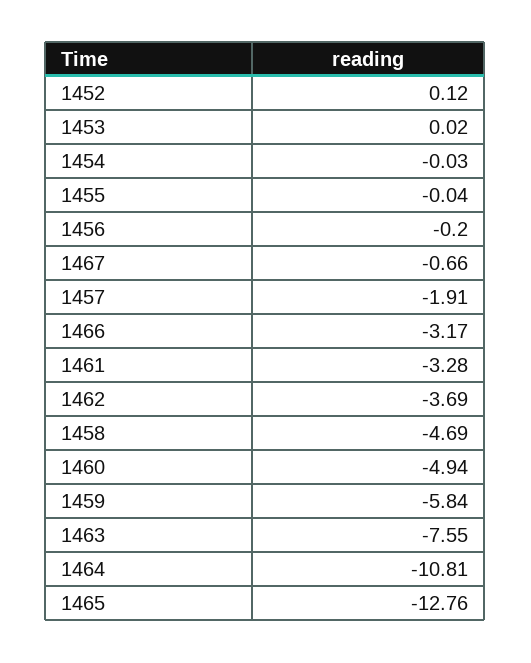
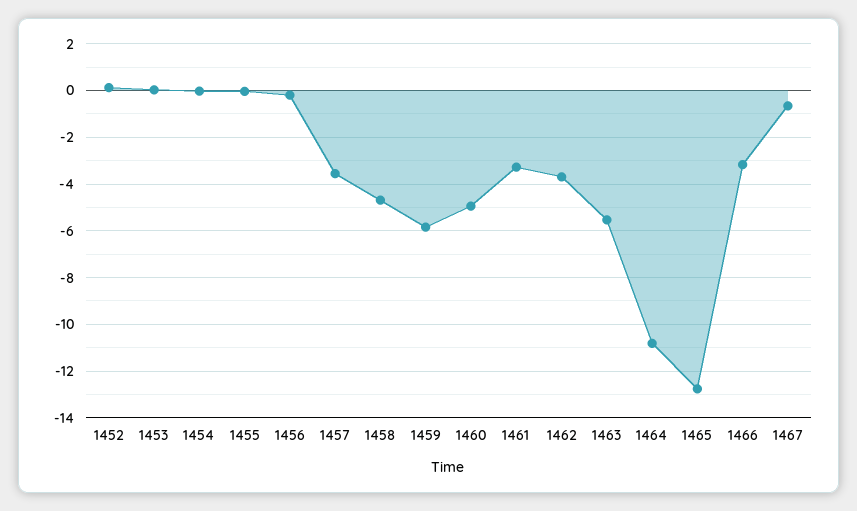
1457: -1.91 -> -3.5
1463: -7.55 -> -5.5

